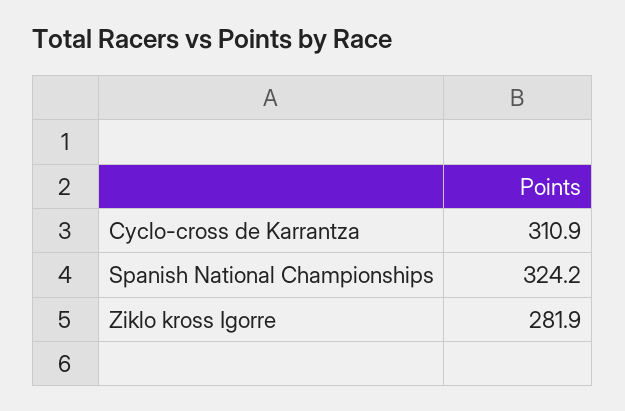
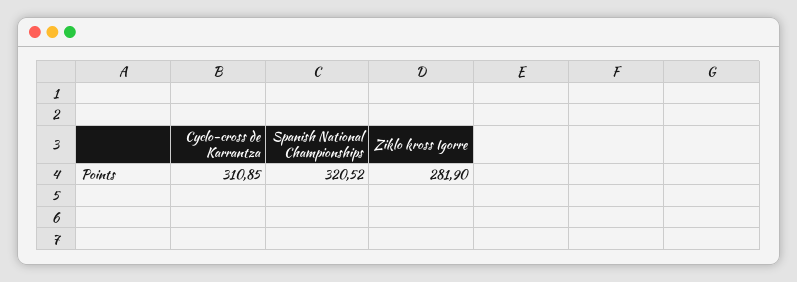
Spanish National Championships: 324.2 -> 320.52

